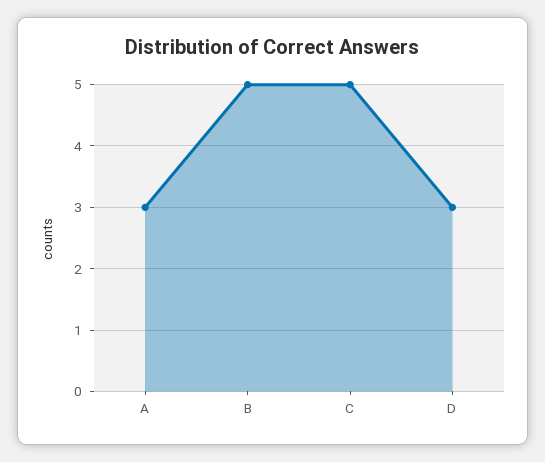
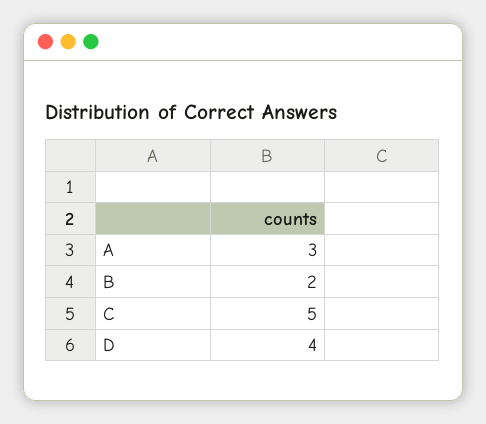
B: 5 -> 2
D: 3 -> 4

